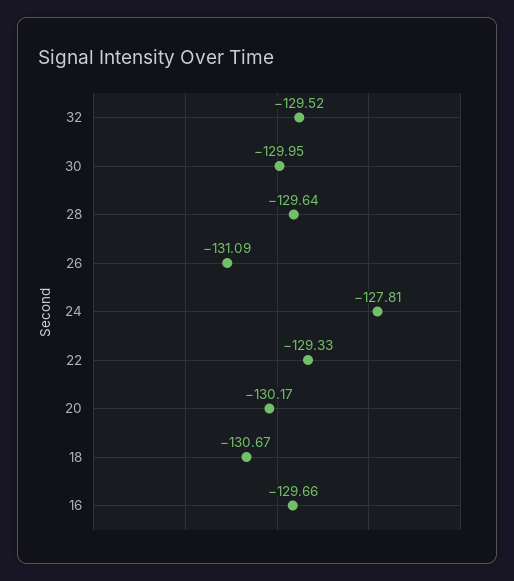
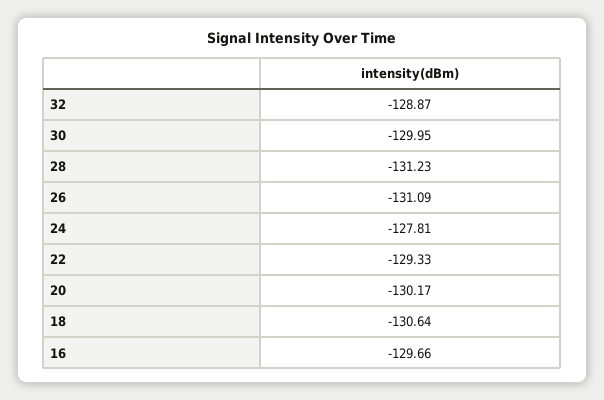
32: -129.52 -> -128.87
28: -129.64 -> -131.23
18: -130.67 -> -130.64

